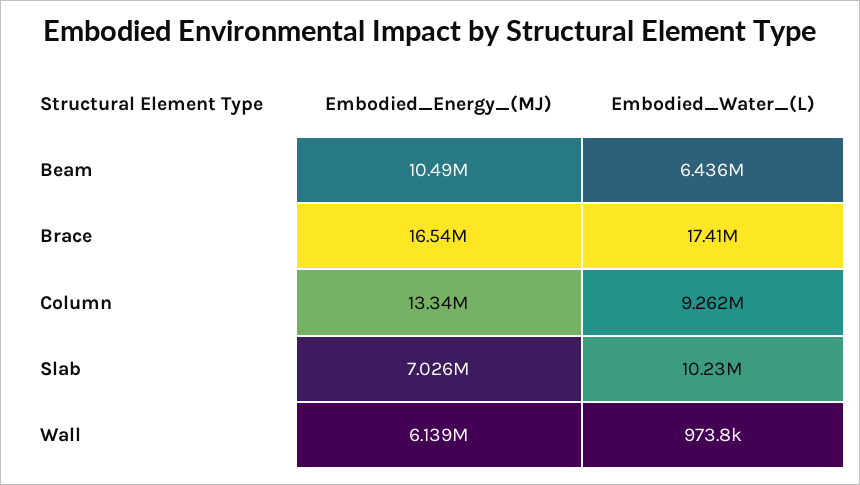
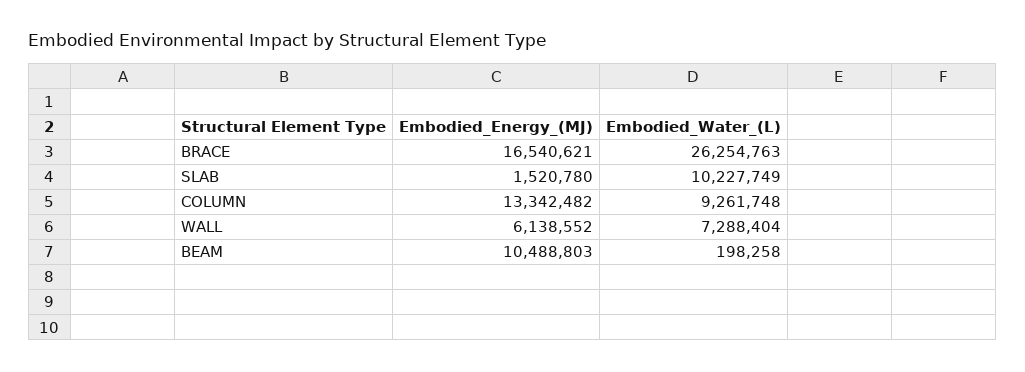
Embodied_Water_(L), Beam: 6436000 -> 198258
Embodied_Water_(L), Brace: 17410000 -> 26254763
Embodied_Energy_(MJ), Slab: 7026000 -> 1520780
Embodied_Water_(L), Wall: 973800 -> 7288404

